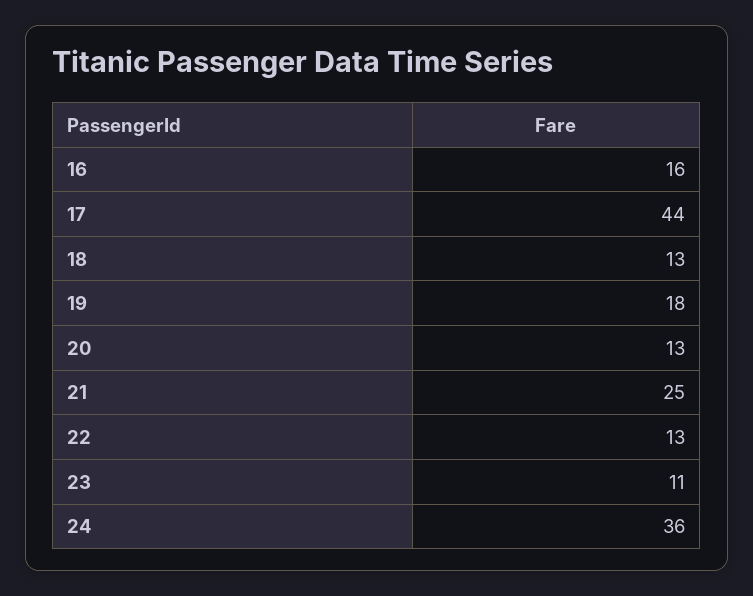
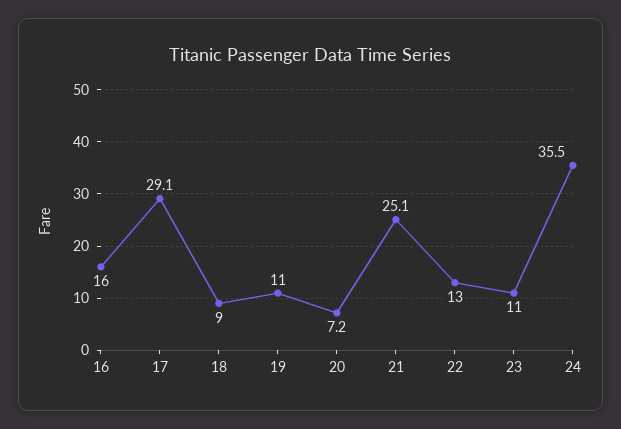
17: 44 -> 29.1
18: 13 -> 9
19: 18 -> 11
20: 13 -> 7.2

